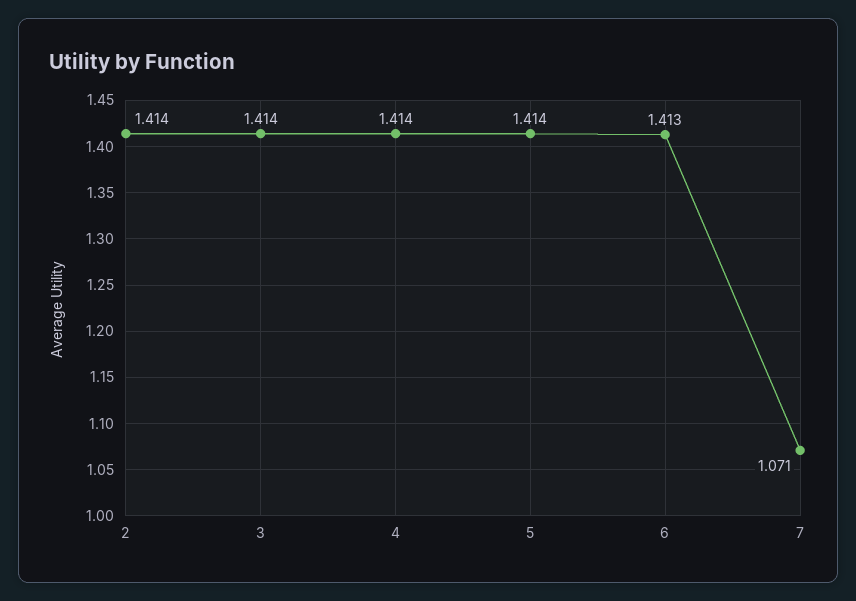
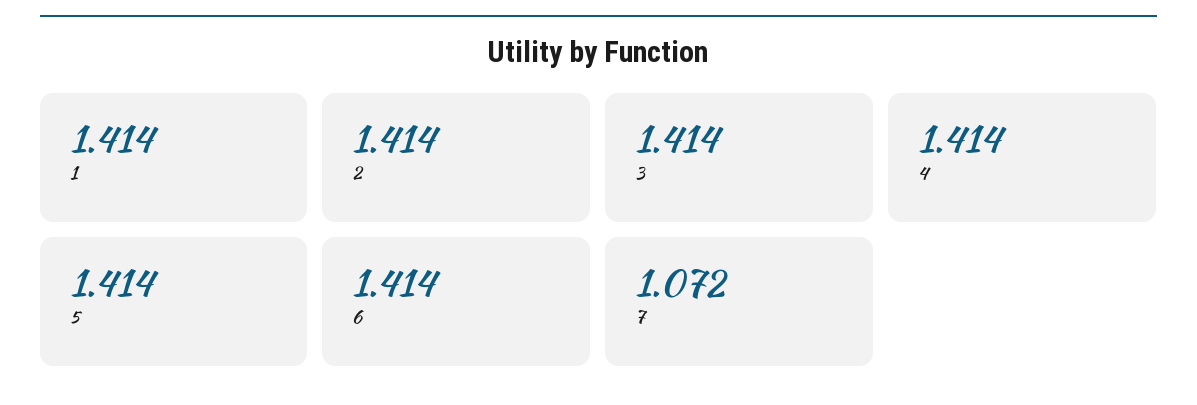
6: 1.413 -> 1.414
7: 1.071 -> 1.072
1: none -> 1.414

